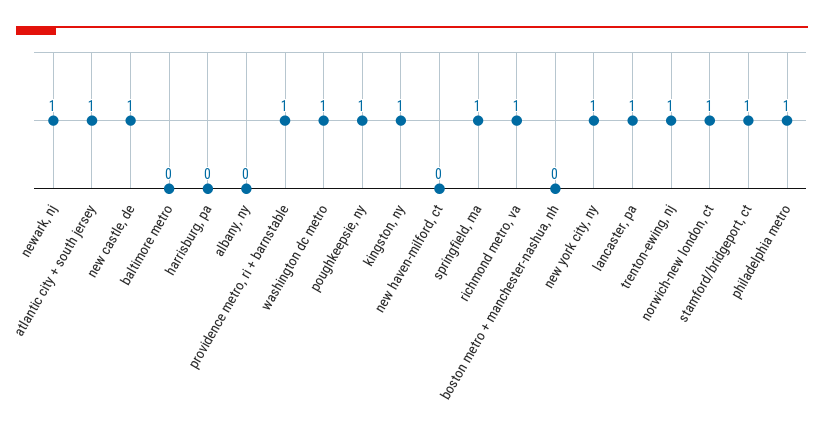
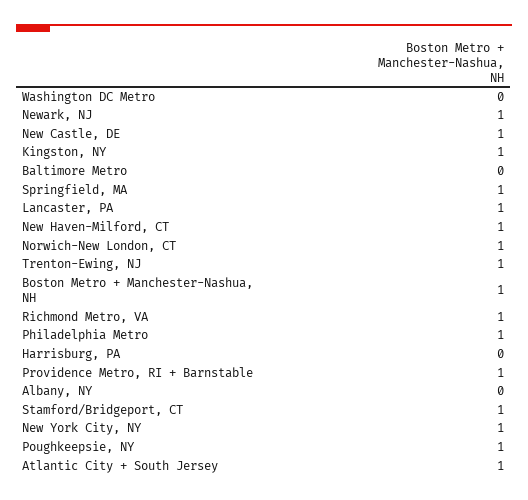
washington dc metro: 1 -> 0
new haven-milford, ct: 0 -> 1
boston metro + manchester-nashua, nh: 0 -> 1

